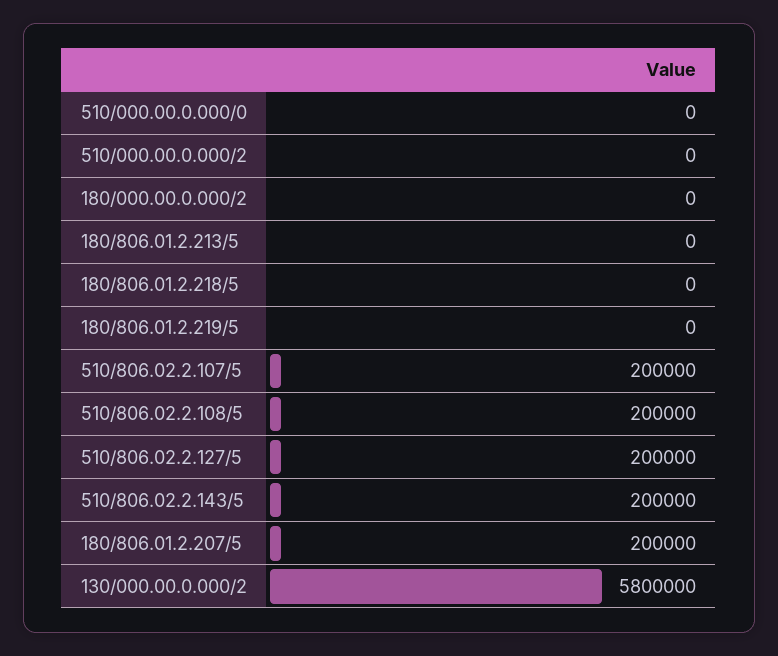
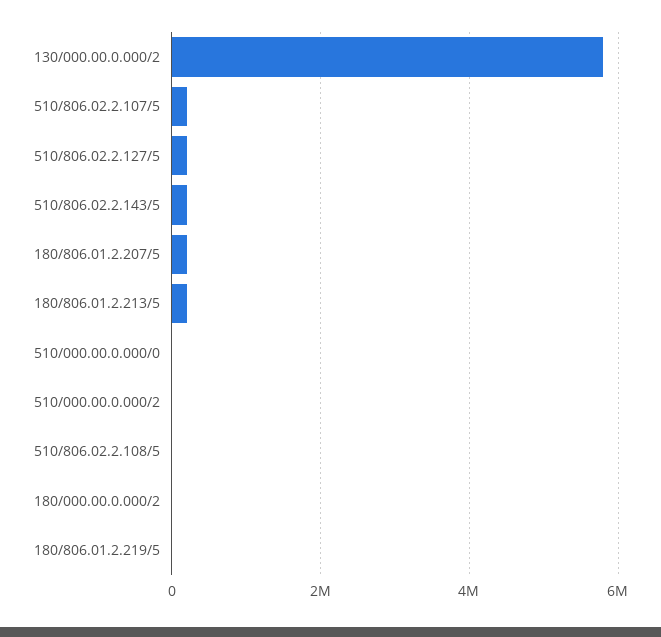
180/806.01.2.213/5: 0 -> 200000
180/806.01.2.218/5: 0 -> none
510/806.02.2.108/5: 200000 -> 0

